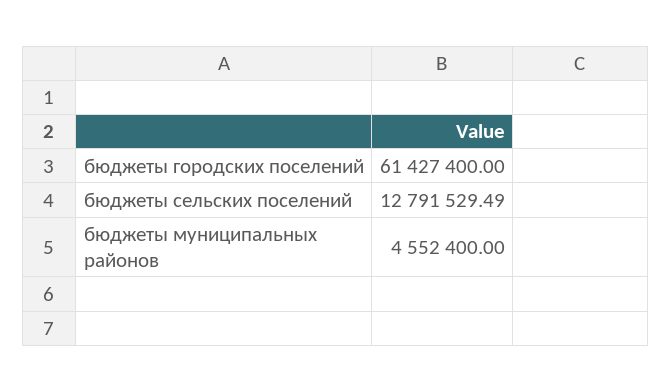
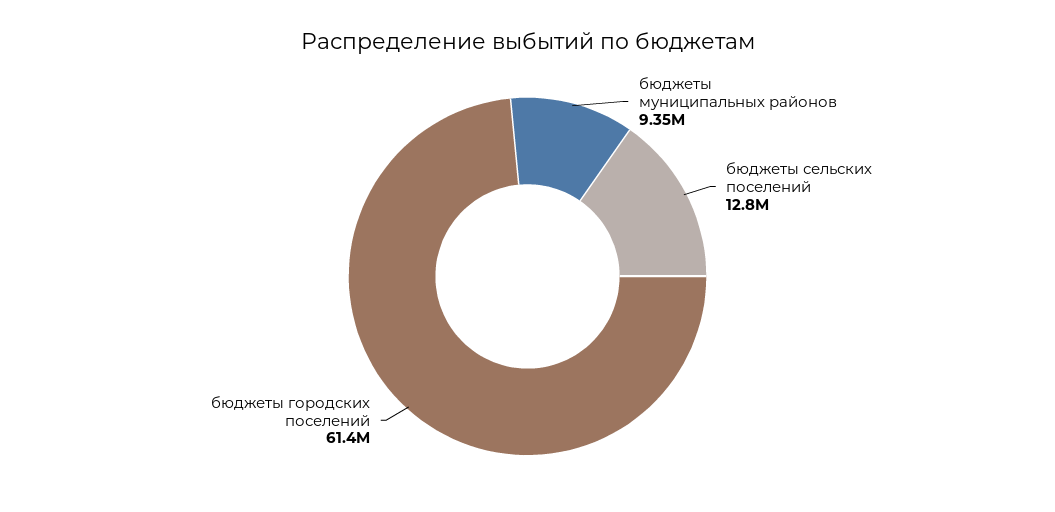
бюджеты муниципальных районов: 4552400 -> 9350000

